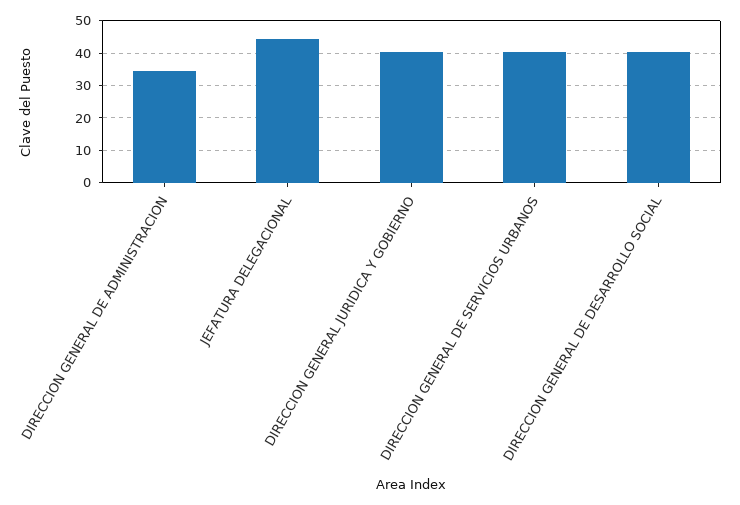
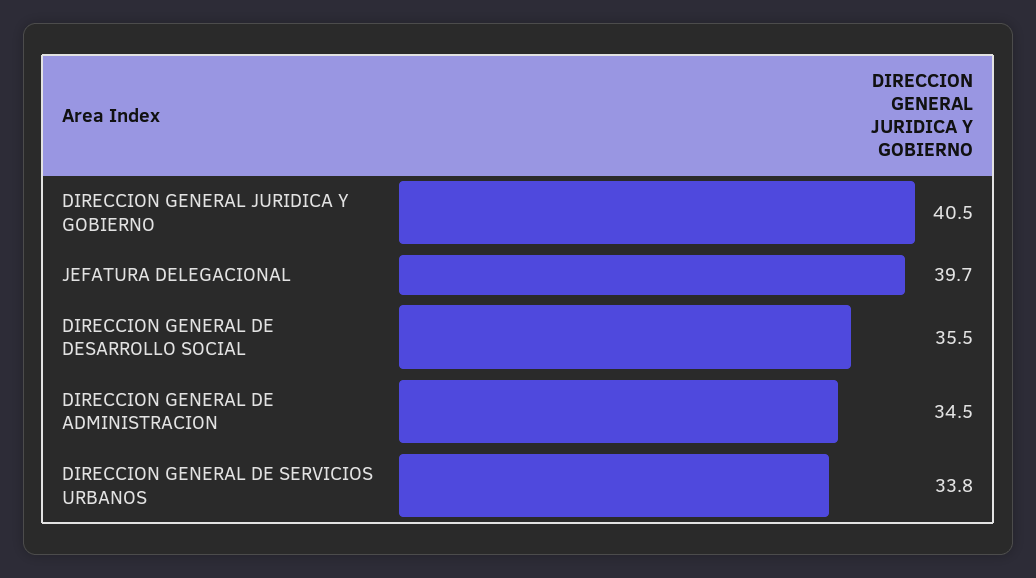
JEFATURA DELEGACIONAL: 44 -> 39.7
DIRECCION GENERAL DE SERVICIOS URBANOS: 40 -> 33.8
DIRECCION GENERAL DE DESARROLLO SOCIAL: 40 -> 35.5

